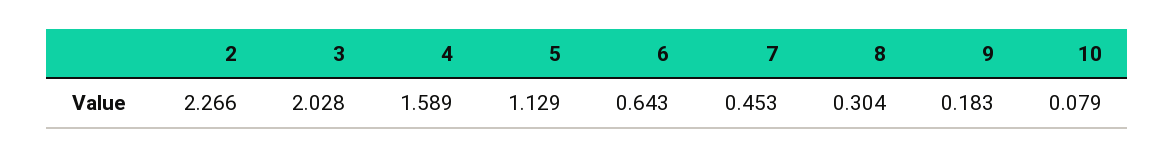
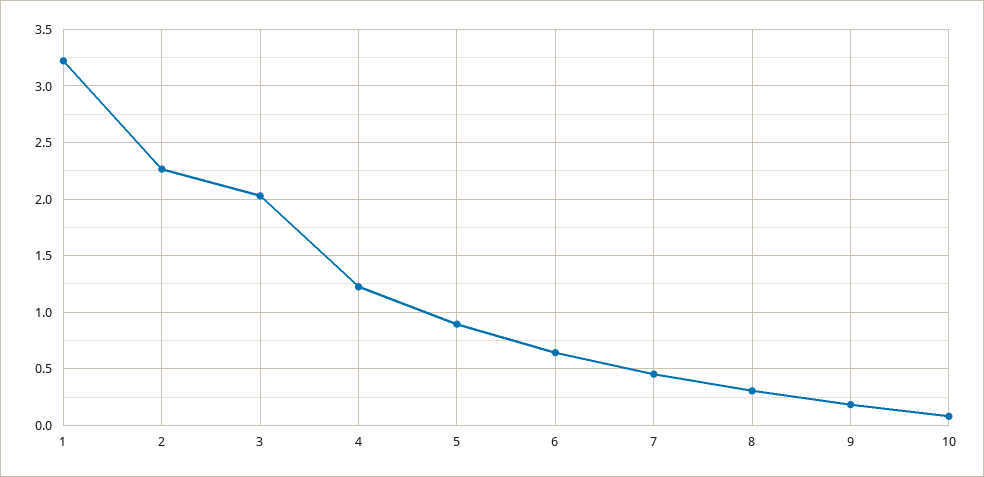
4: 1.589 -> 1.2
5: 1.129 -> 0.9
1: none -> 3.2

